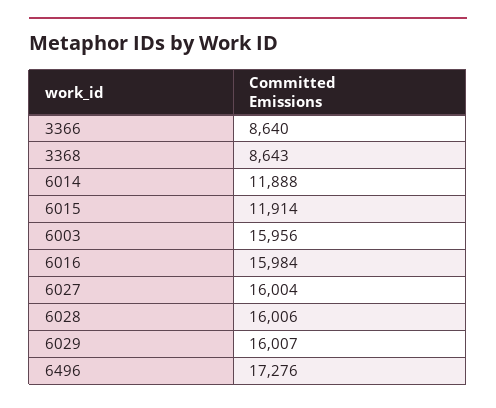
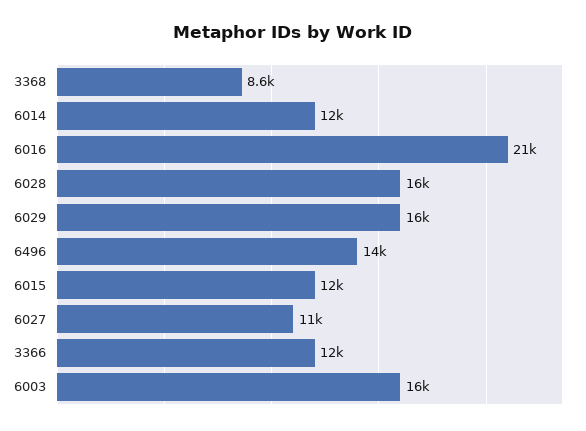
3366: 8640 -> 12000
6016: 15984 -> 21000
6027: 16004 -> 11000
6496: 17276 -> 14000

